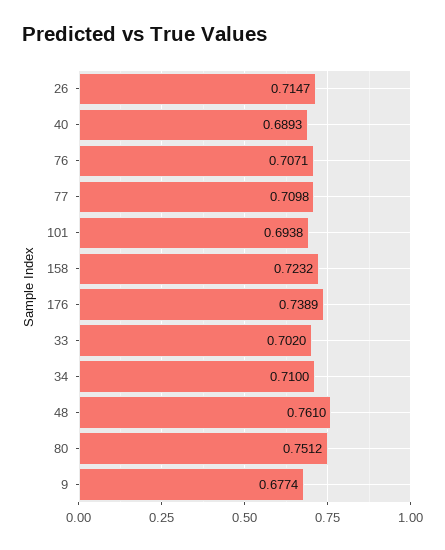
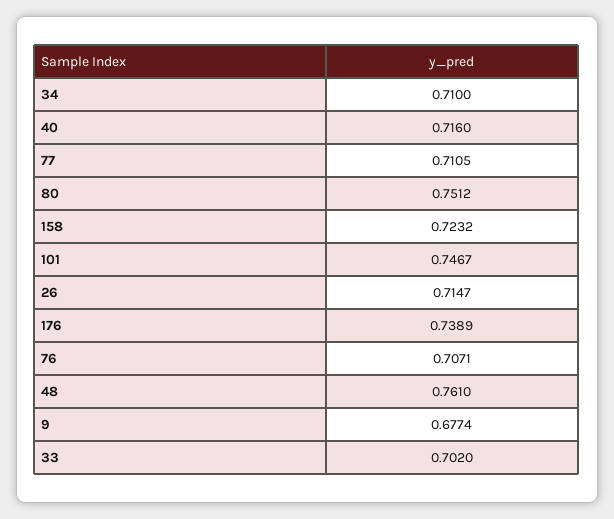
40: 0.6893 -> 0.716
77: 0.7098 -> 0.7105
101: 0.6938 -> 0.7467

